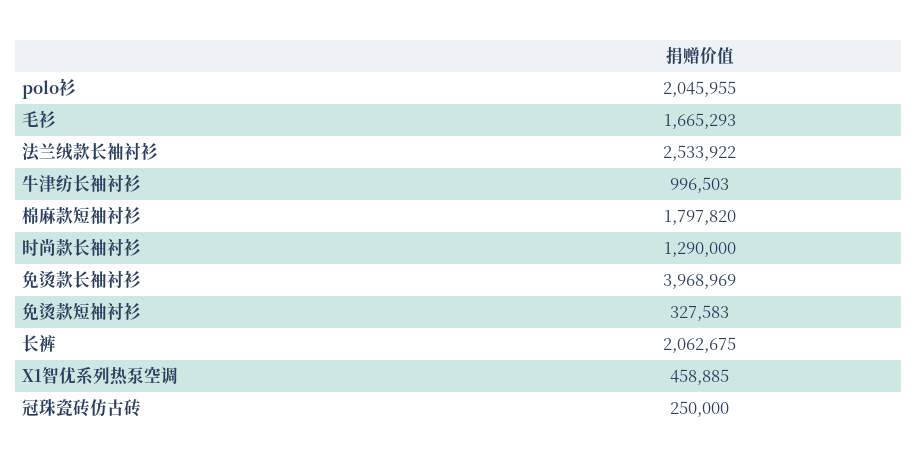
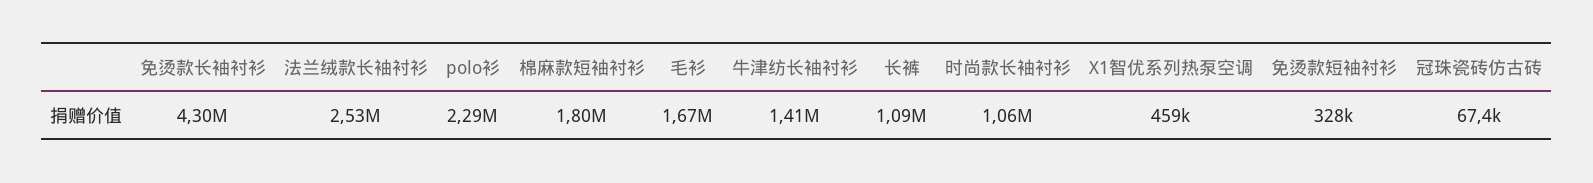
polo衫: 2045955 -> 2290000
牛津纺长袖衬衫: 996503 -> 1410000
时尚款长袖衬衫: 1290000 -> 1060000
免烫款长袖衬衫: 3968969 -> 4300000
长裤: 2062675 -> 1090000
冠珠瓷砖仿古砖: 250000 -> 67400

